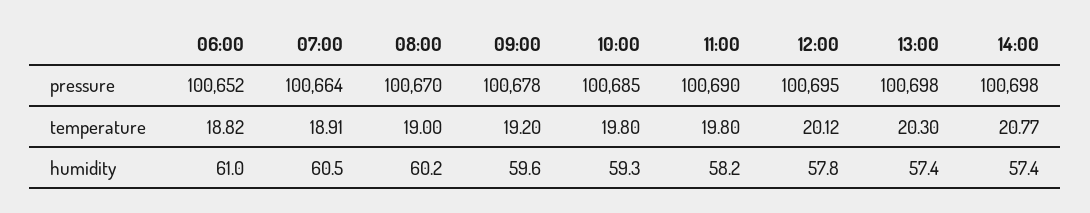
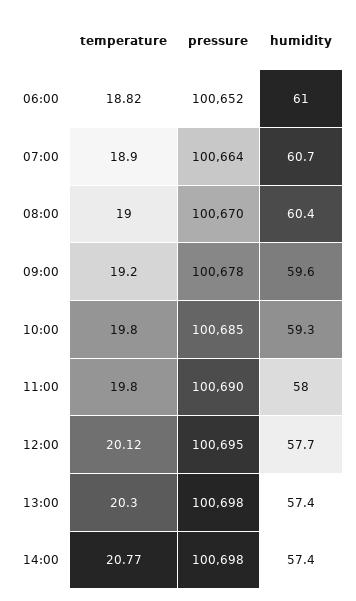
07:00, temperature: 18.91 -> 18.9
07:00, humidity: 60.5 -> 60.7
08:00, humidity: 60.2 -> 60.4
11:00, humidity: 58.2 -> 58
12:00, humidity: 57.8 -> 57.7

